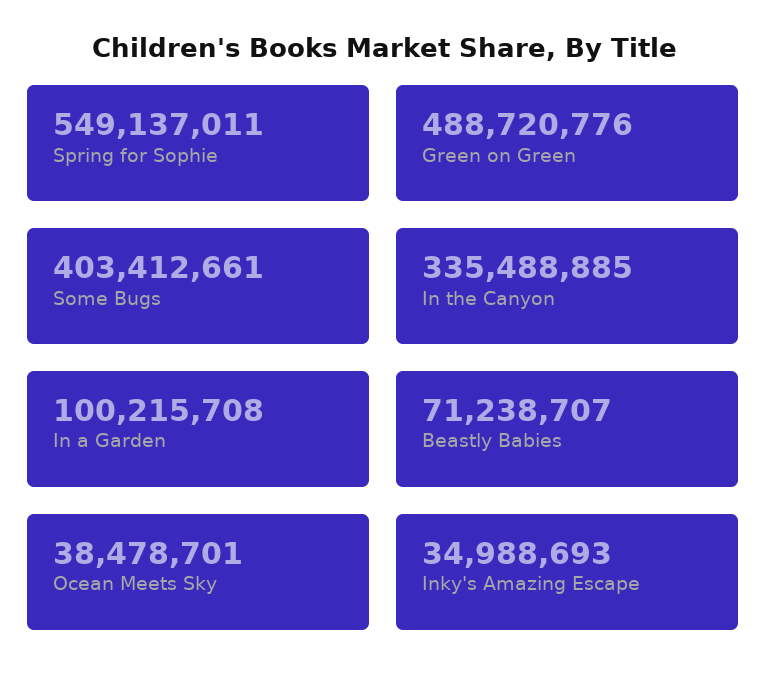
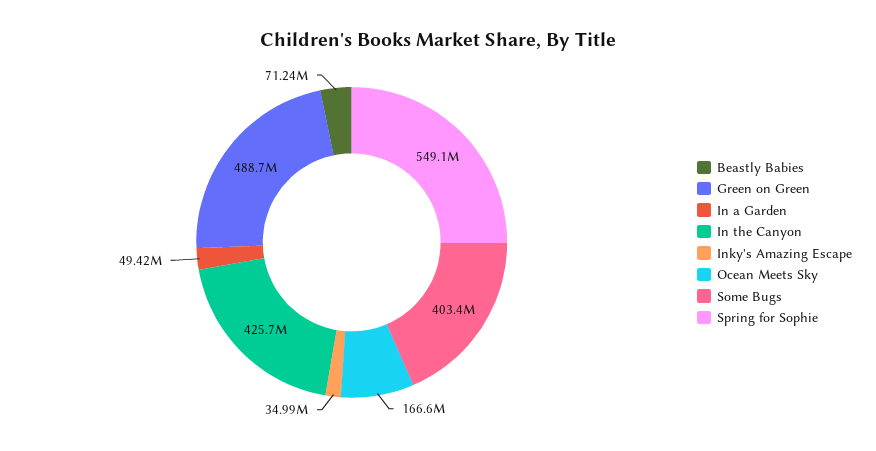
In the Canyon: 335488885 -> 425700000
In a Garden: 100215708 -> 49420000
Ocean Meets Sky: 38478701 -> 166600000

